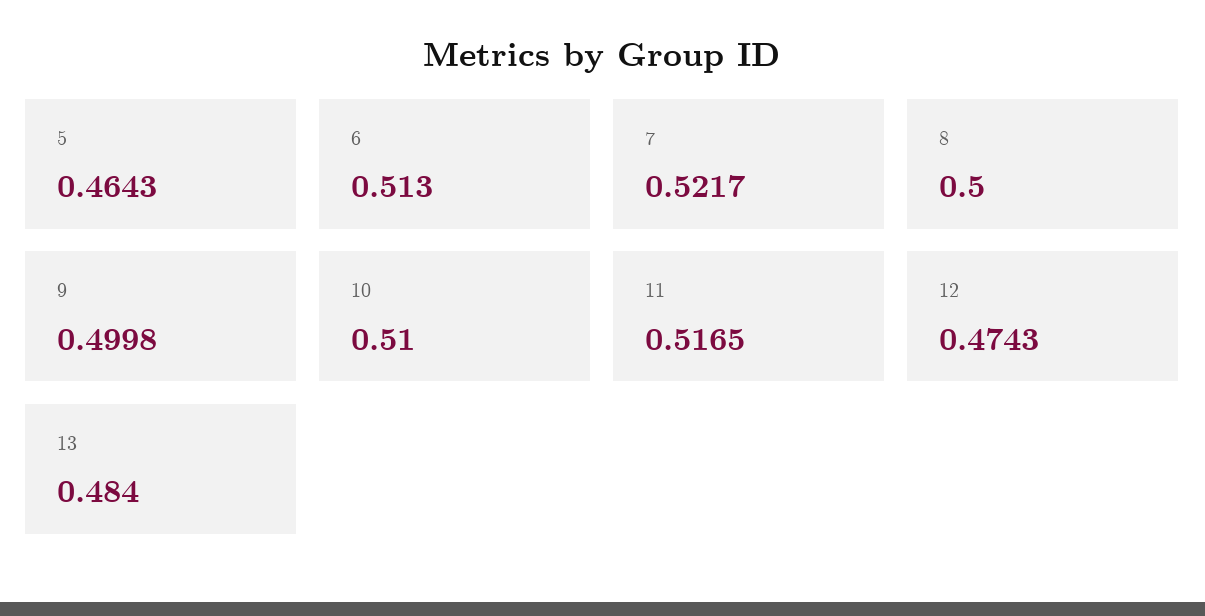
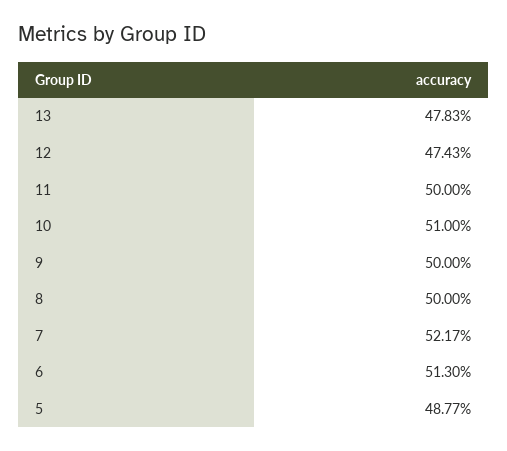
5: 0.4643 -> 0.4877
9: 0.4998 -> 0.5
11: 0.5165 -> 0.5
13: 0.484 -> 0.4783

